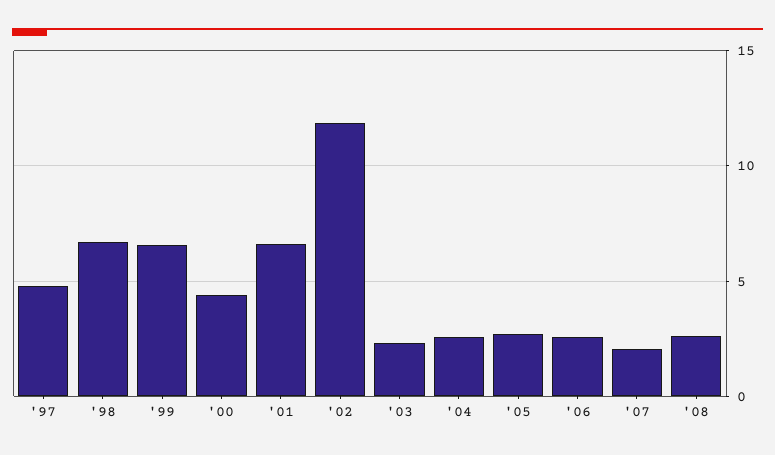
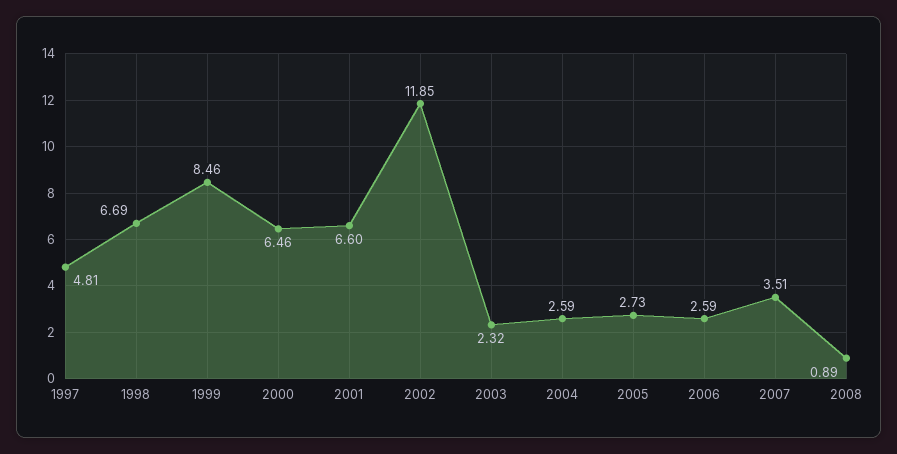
'99: 6.5 -> 8.46
'00: 4.5 -> 6.46
'07: 2 -> 3.51
'08: 2.5 -> 0.89

